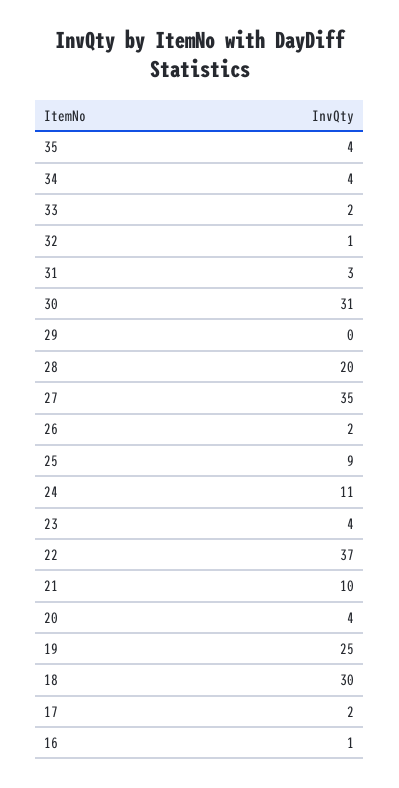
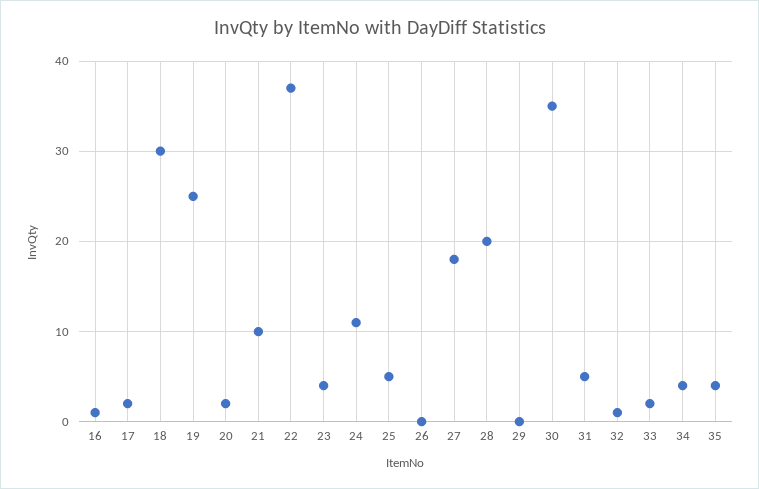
31: 3 -> 5
30: 31 -> 35
27: 35 -> 18
26: 2 -> 0
25: 9 -> 5
20: 4 -> 2

